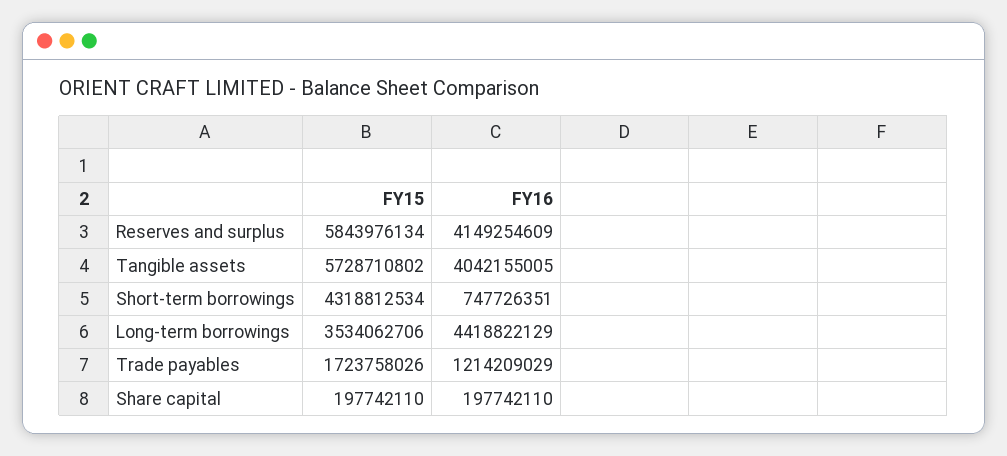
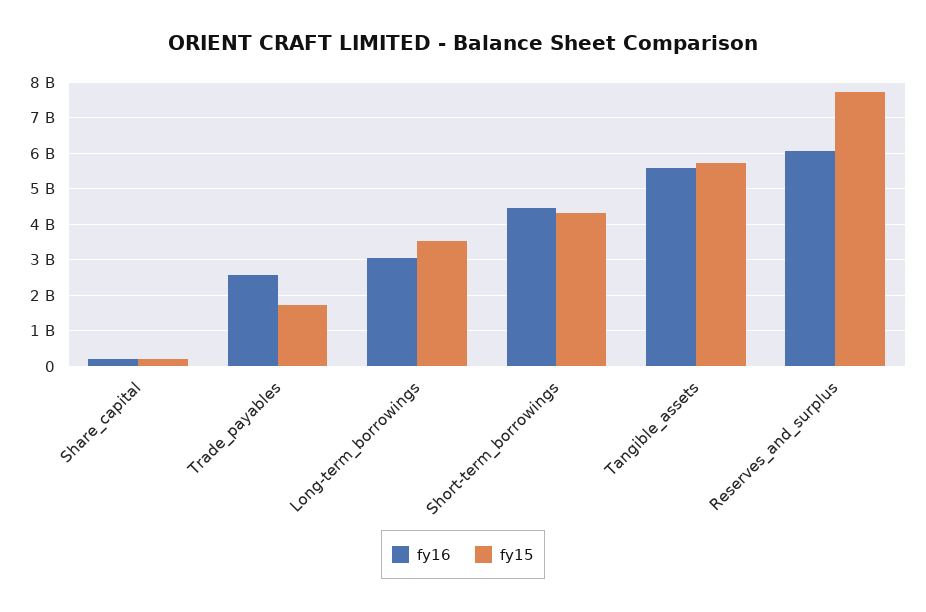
FY15, Reserves and surplus: 5843976134 -> 7800000000
FY16, Reserves and surplus: 4149254609 -> 6000000000
FY16, Tangible assets: 4042155005 -> 5600000000
FY16, Short-term borrowings: 747726351 -> 4400000000
FY16, Long-term borrowings: 4418822129 -> 3000000000
FY16, Trade payables: 1214209029 -> 2600000000

